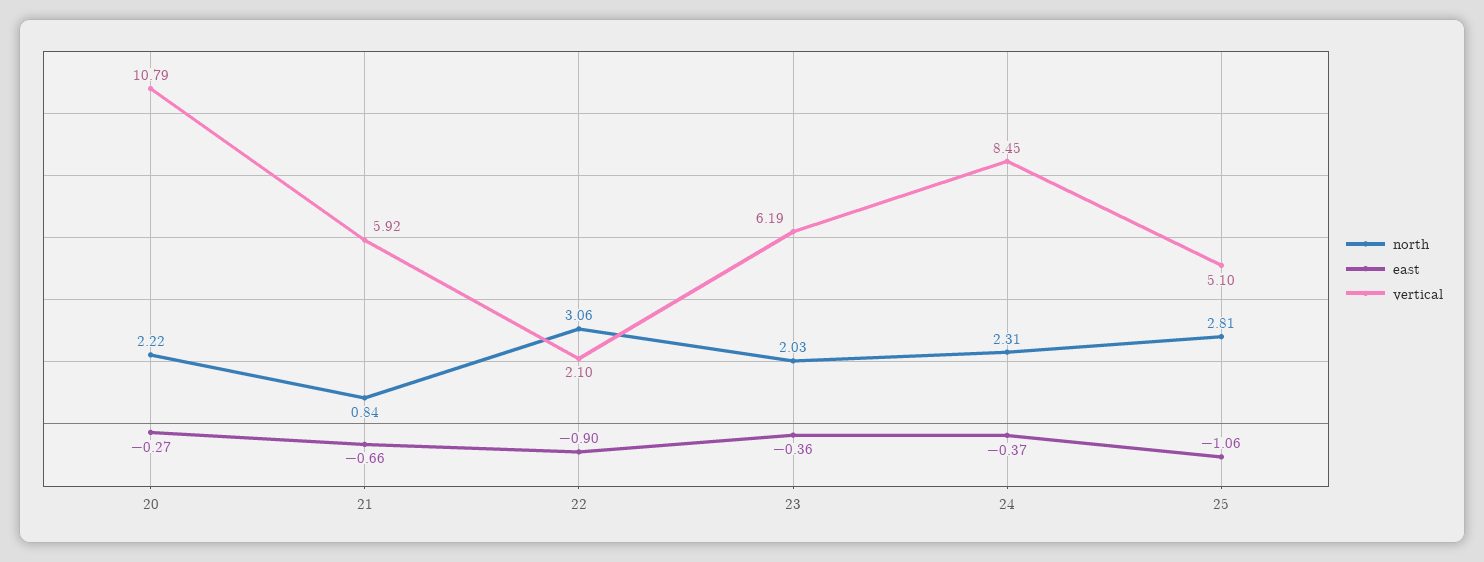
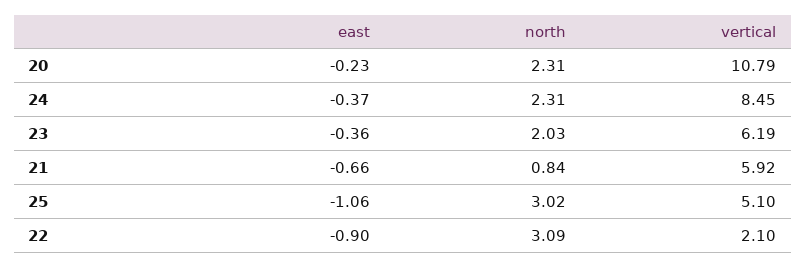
north, 20: 2.22 -> 2.31
east, 20: -0.27 -> -0.23
north, 22: 3.06 -> 3.09
north, 25: 2.81 -> 3.02

